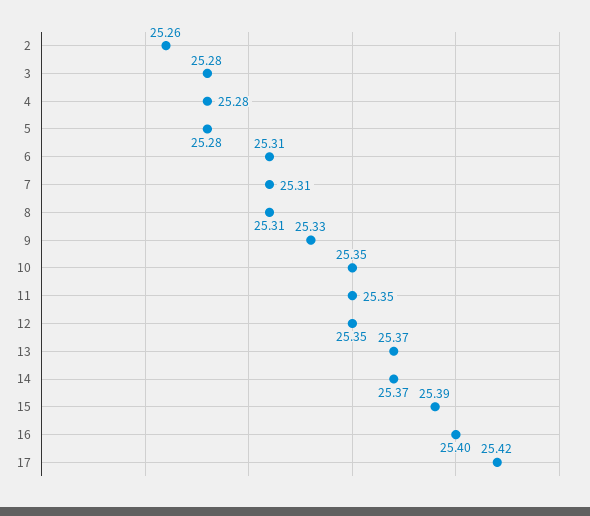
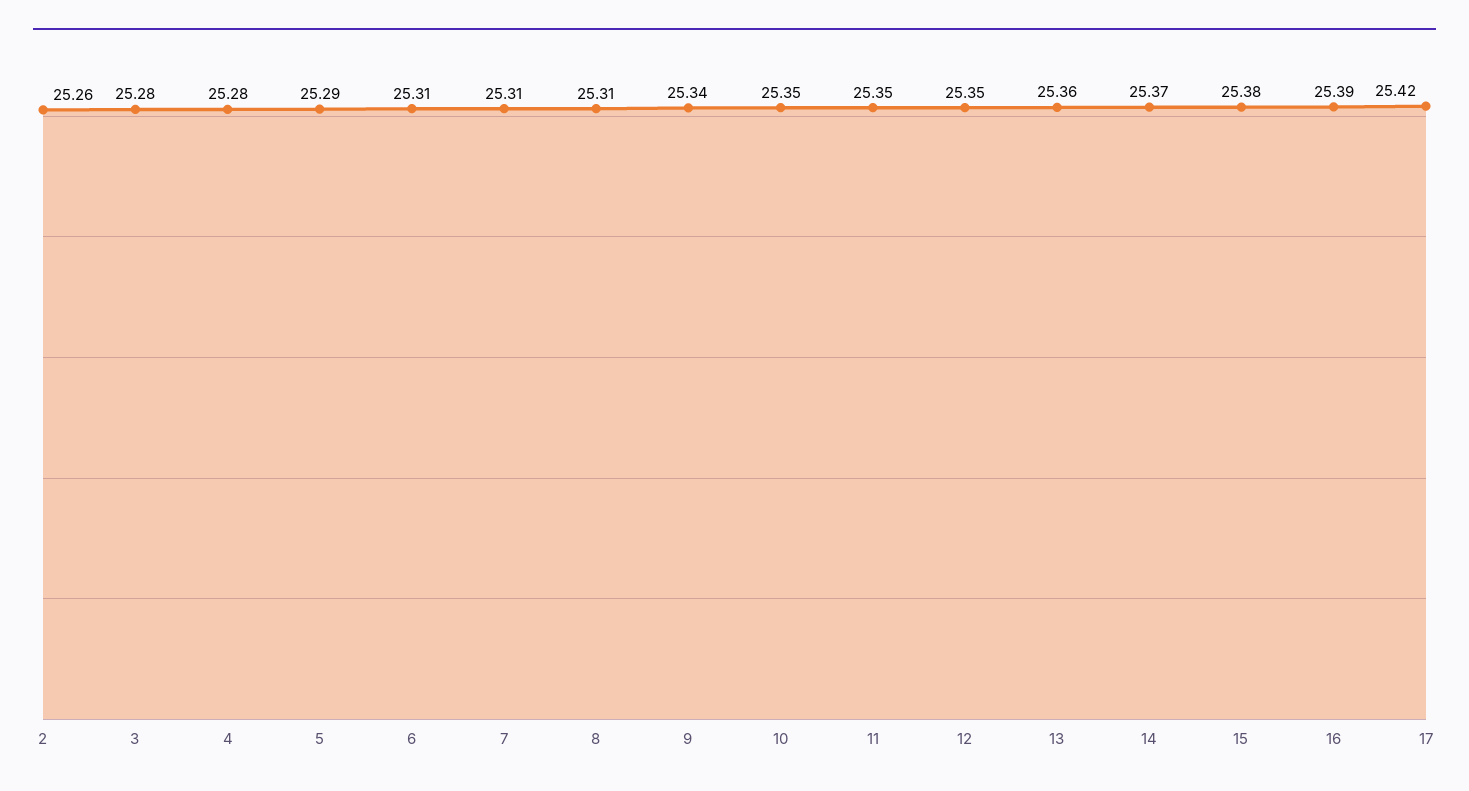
5: 25.28 -> 25.29
9: 25.33 -> 25.34
13: 25.37 -> 25.36
15: 25.39 -> 25.38
16: 25.4 -> 25.39

